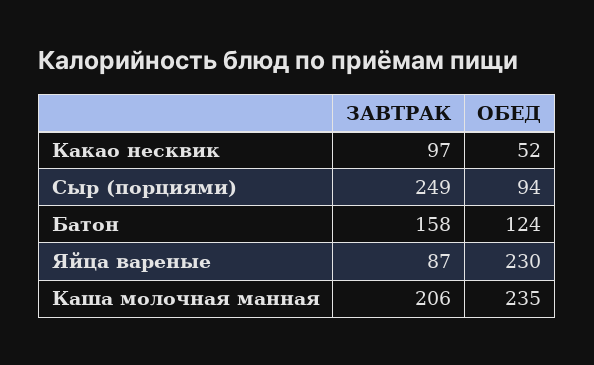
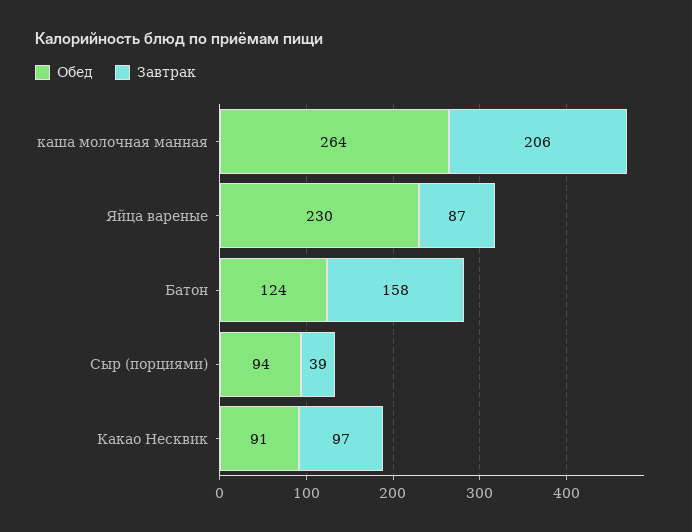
ОБЕД, Какао несквик: 52 -> 91
ЗАВТРАК, Сыр (порциями): 249 -> 39
ОБЕД, Каша молочная манная: 235 -> 264

